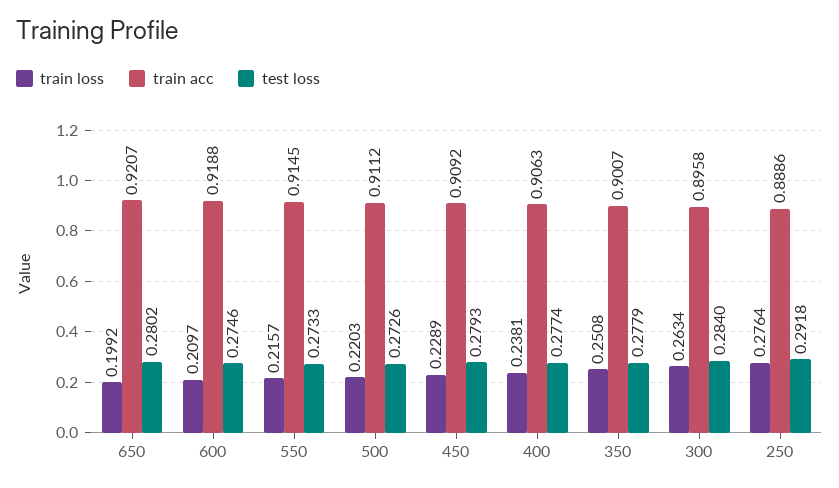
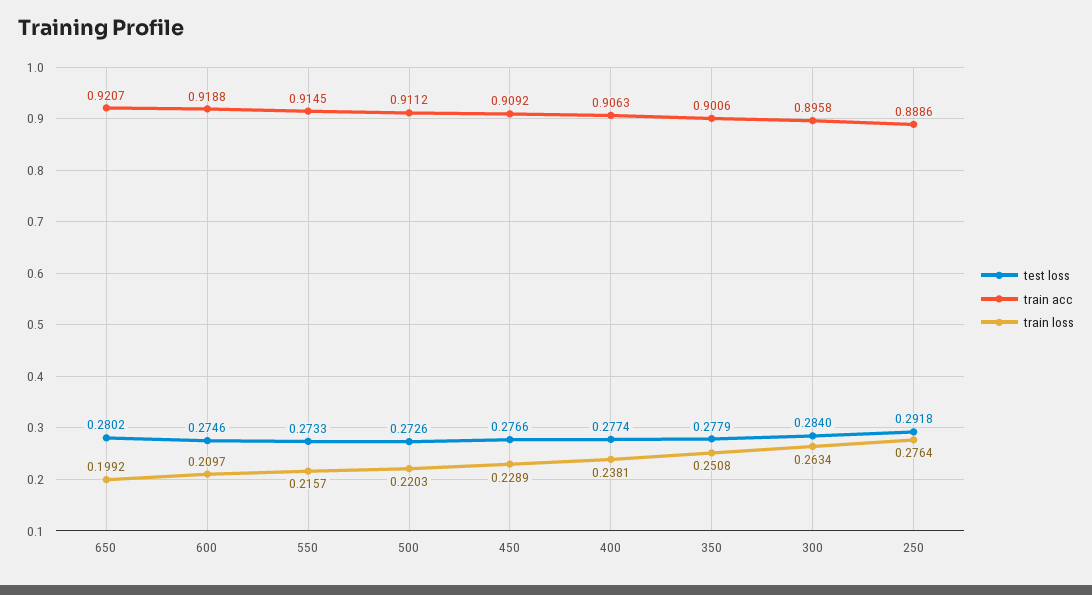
test loss, 450: 0.2793 -> 0.2766
train acc, 350: 0.9007 -> 0.9006

